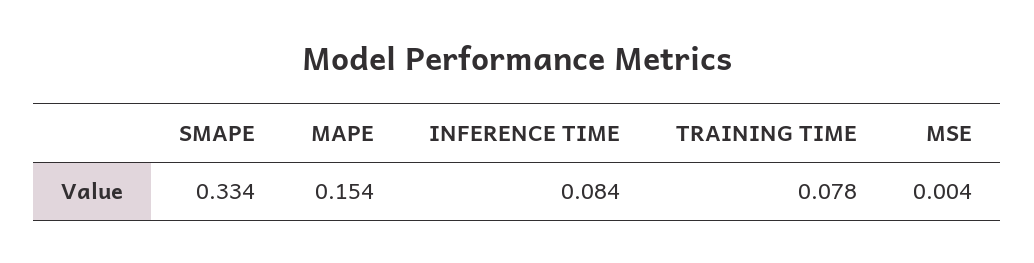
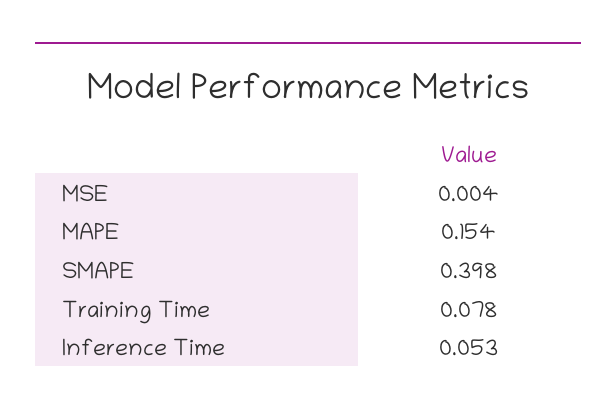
SMAPE: 0.334 -> 0.398
INFERENCE TIME: 0.084 -> 0.053

